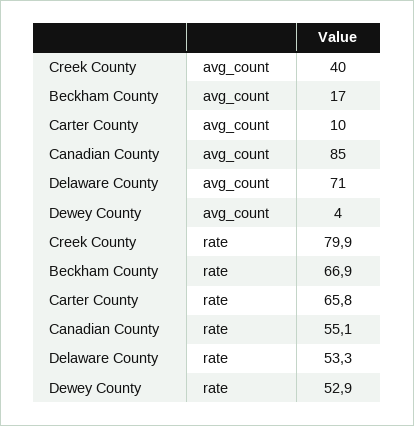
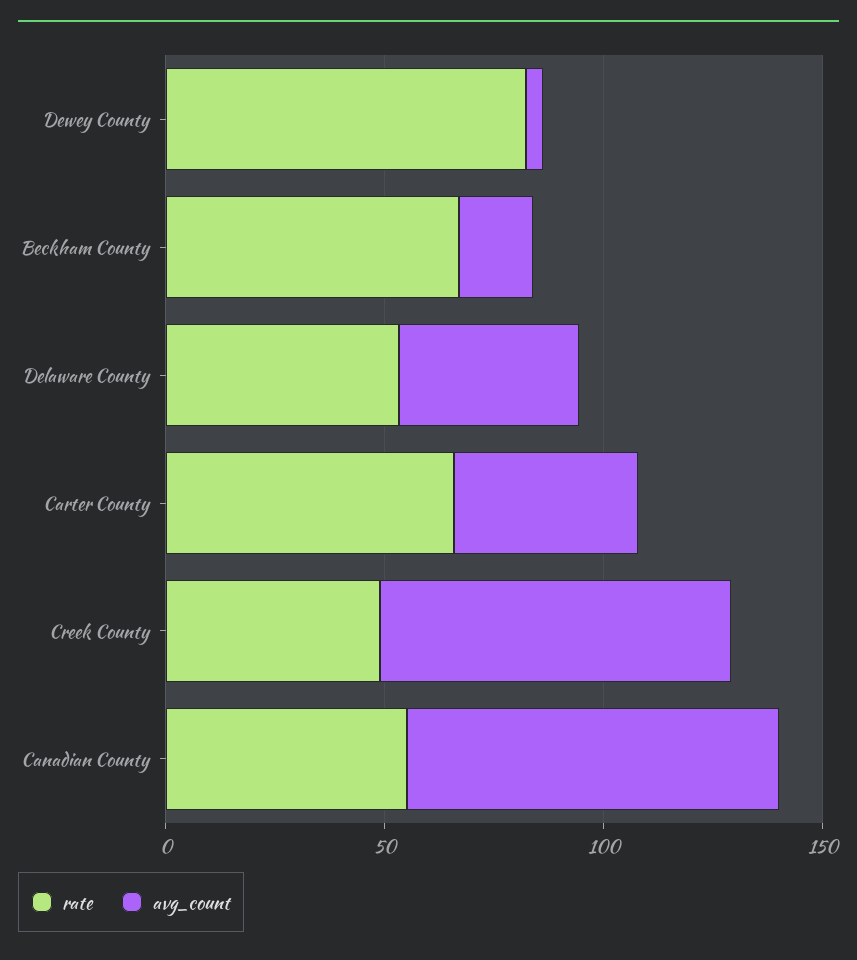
avg_count, Creek County: 40 -> 80
avg_count, Carter County: 10 -> 40
avg_count, Delaware County: 71 -> 40
rate, Creek County: 79.9 -> 50
rate, Dewey County: 52.9 -> 80

